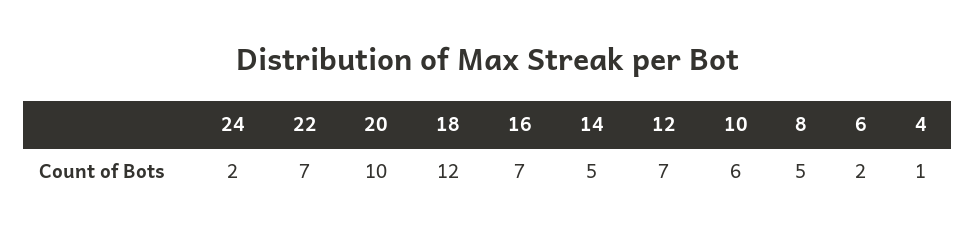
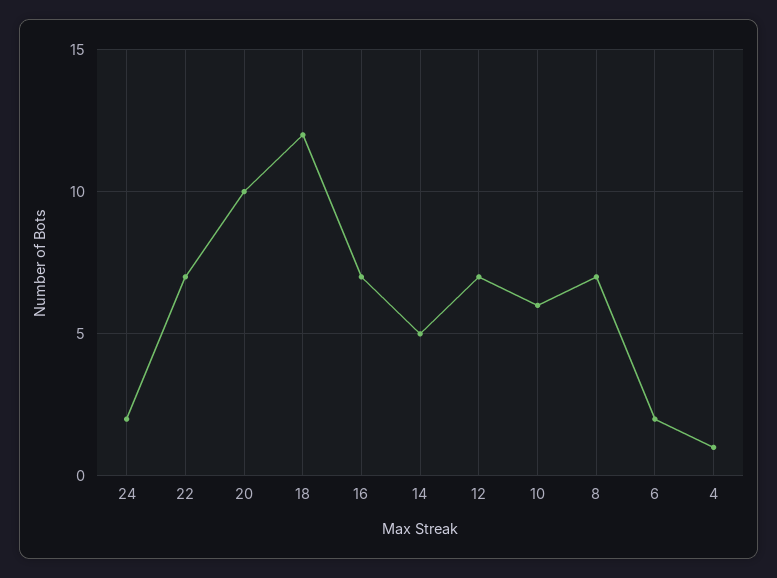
8: 5 -> 7

